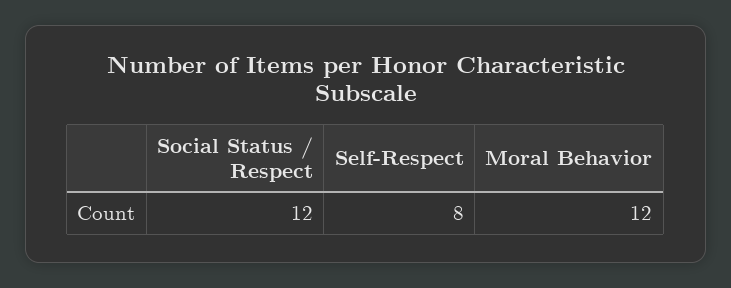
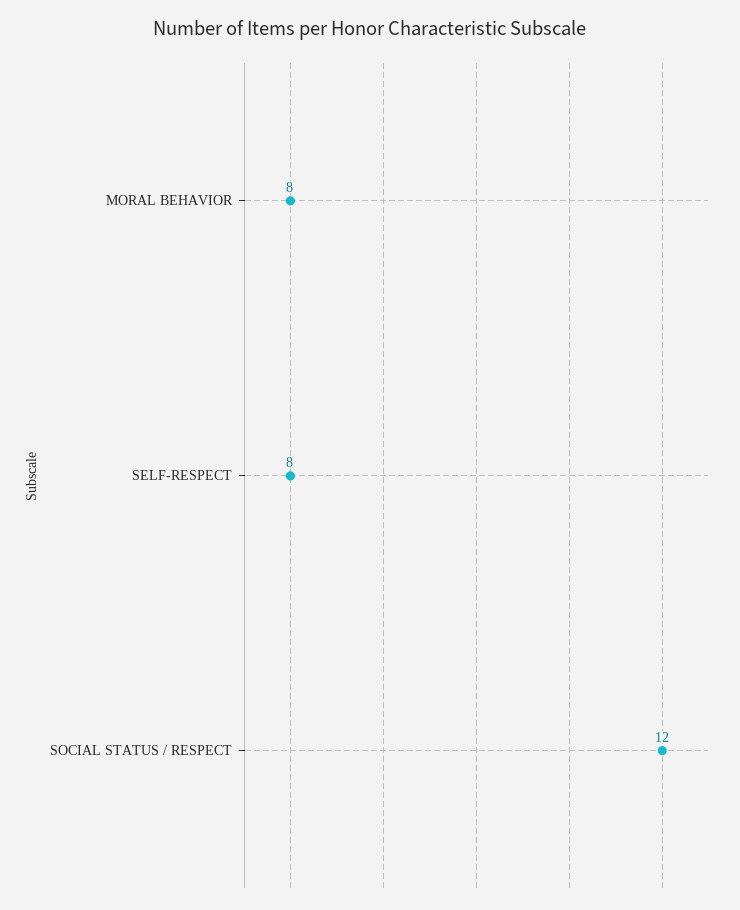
Moral Behavior: 12 -> 8

